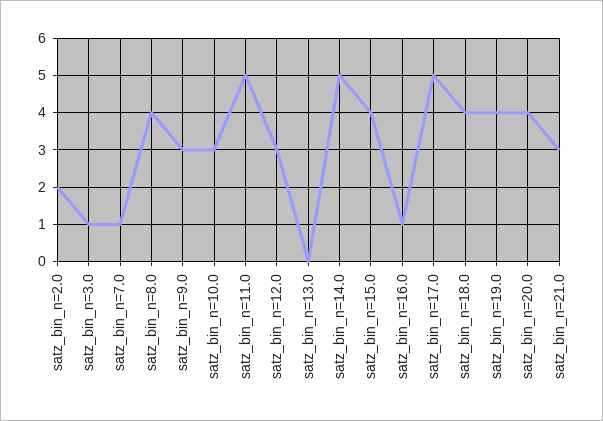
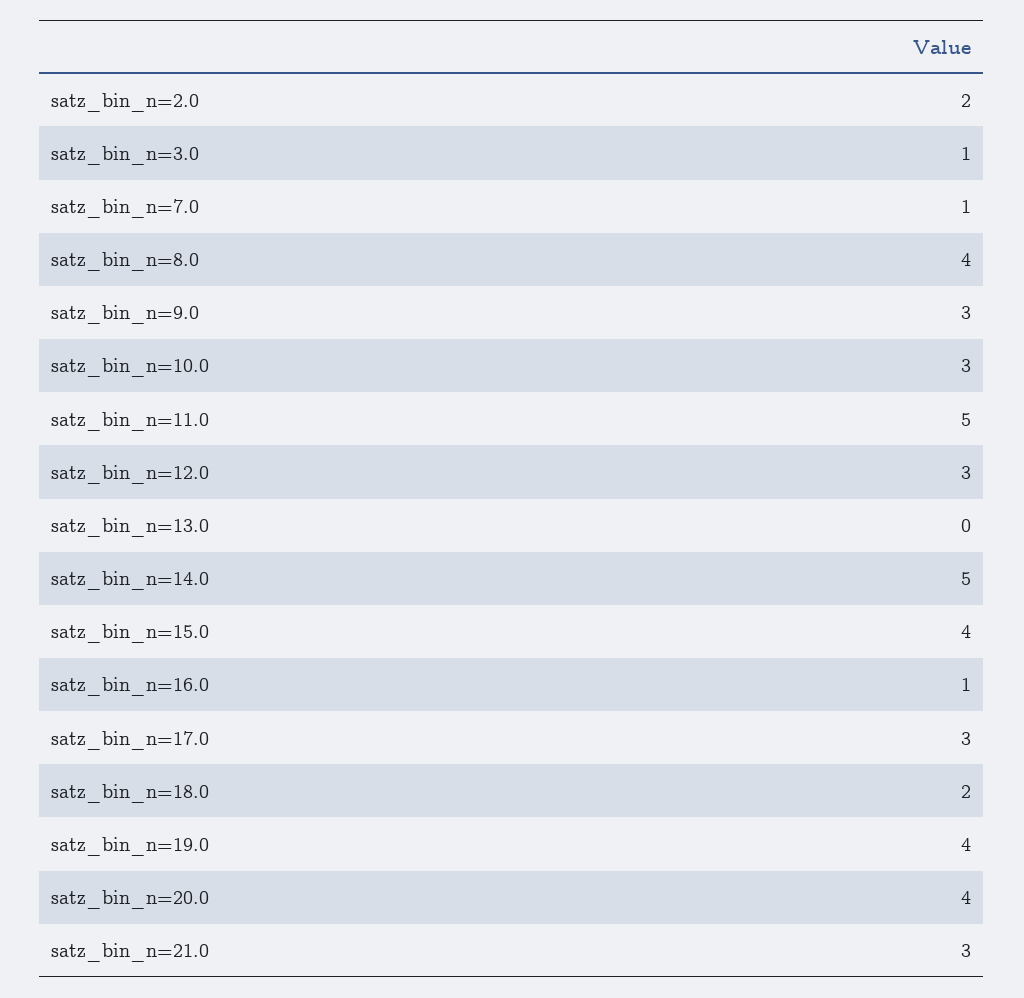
satz_bin_n=17.0: 5 -> 3
satz_bin_n=18.0: 4 -> 2

